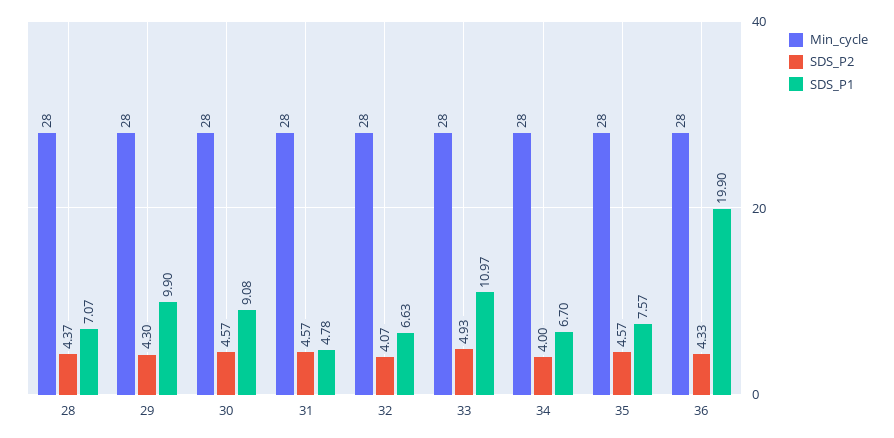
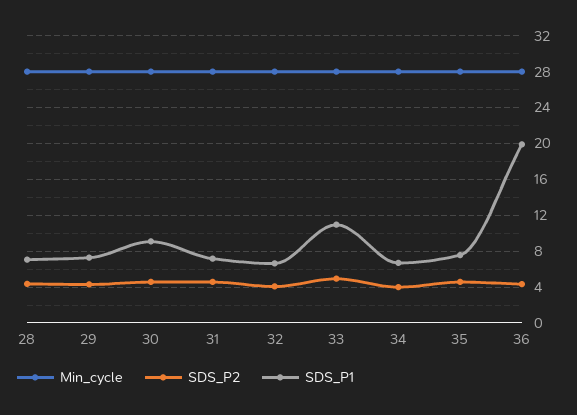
SDS_P1, 29: 9.9 -> 7
SDS_P1, 31: 4.78 -> 7

